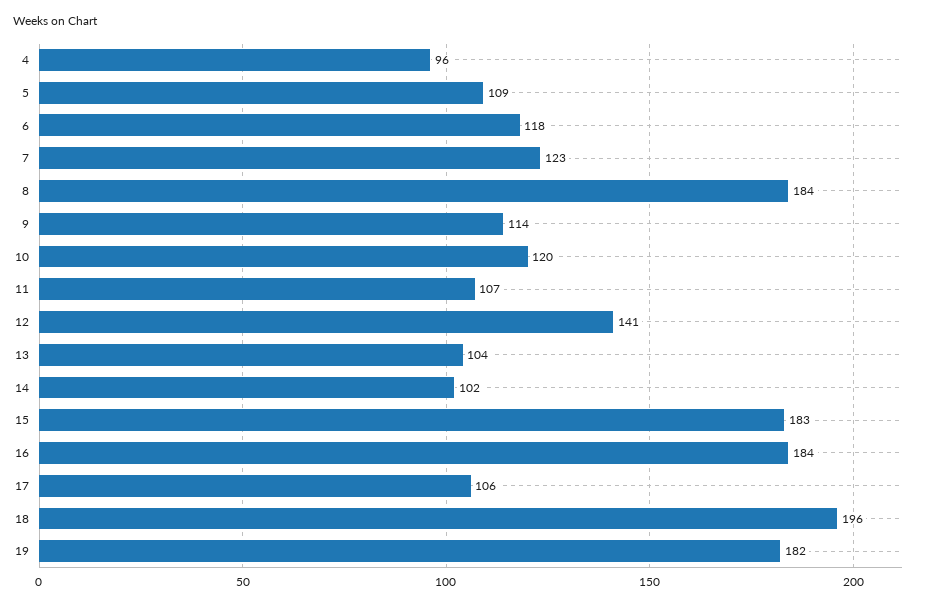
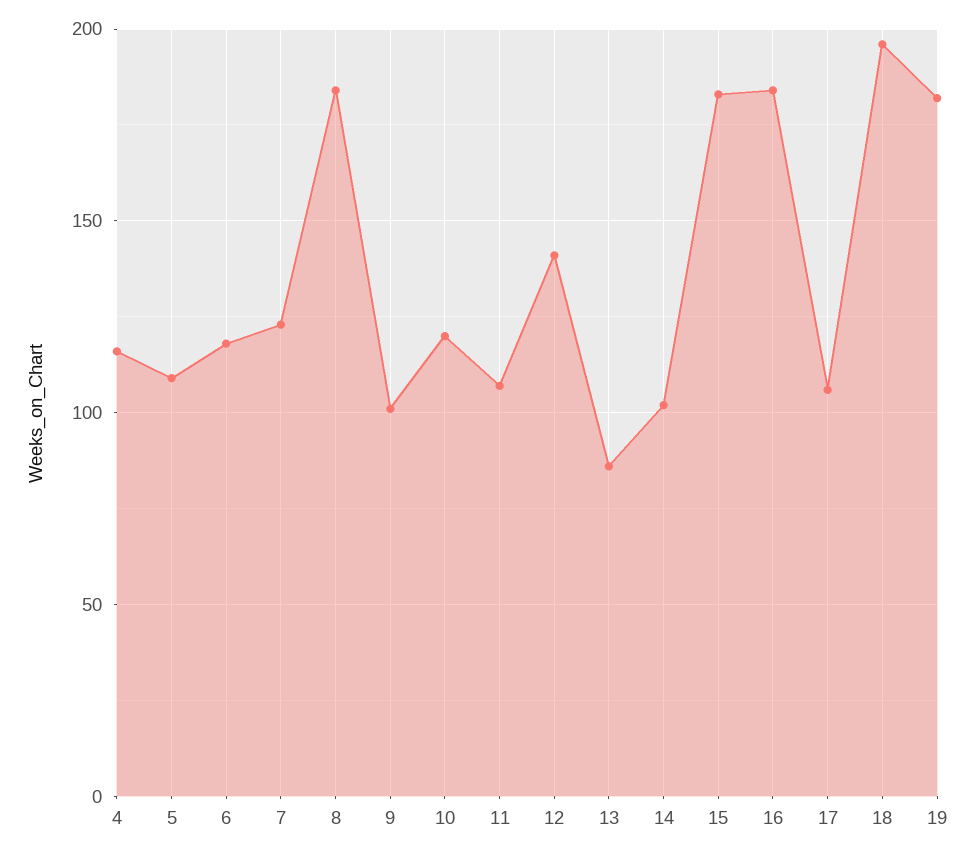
4: 96 -> 115
9: 114 -> 100
13: 104 -> 85

